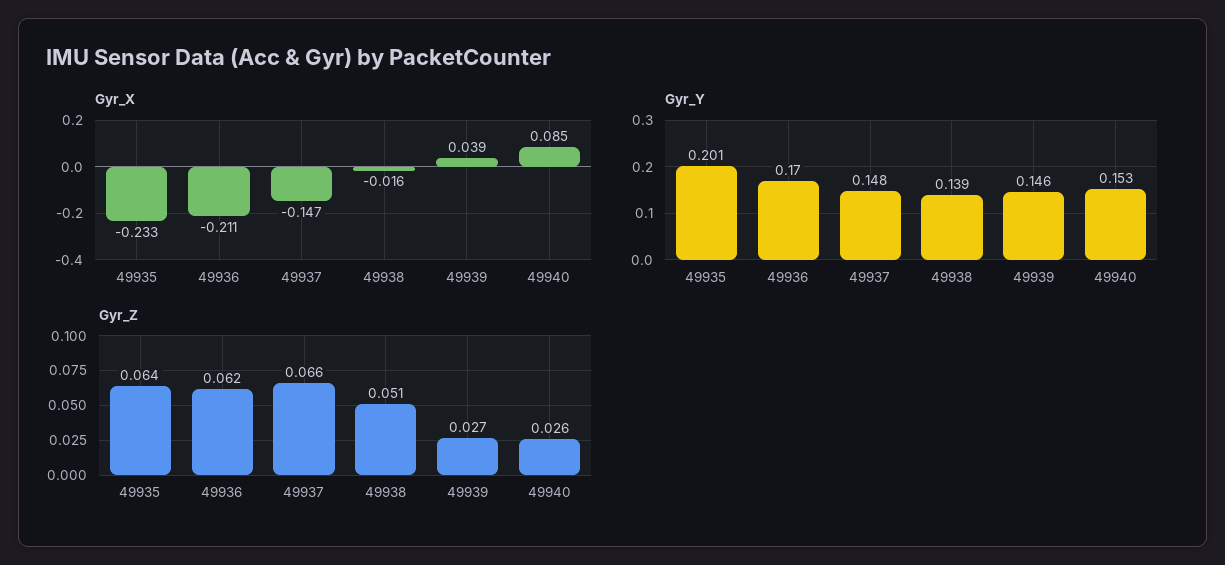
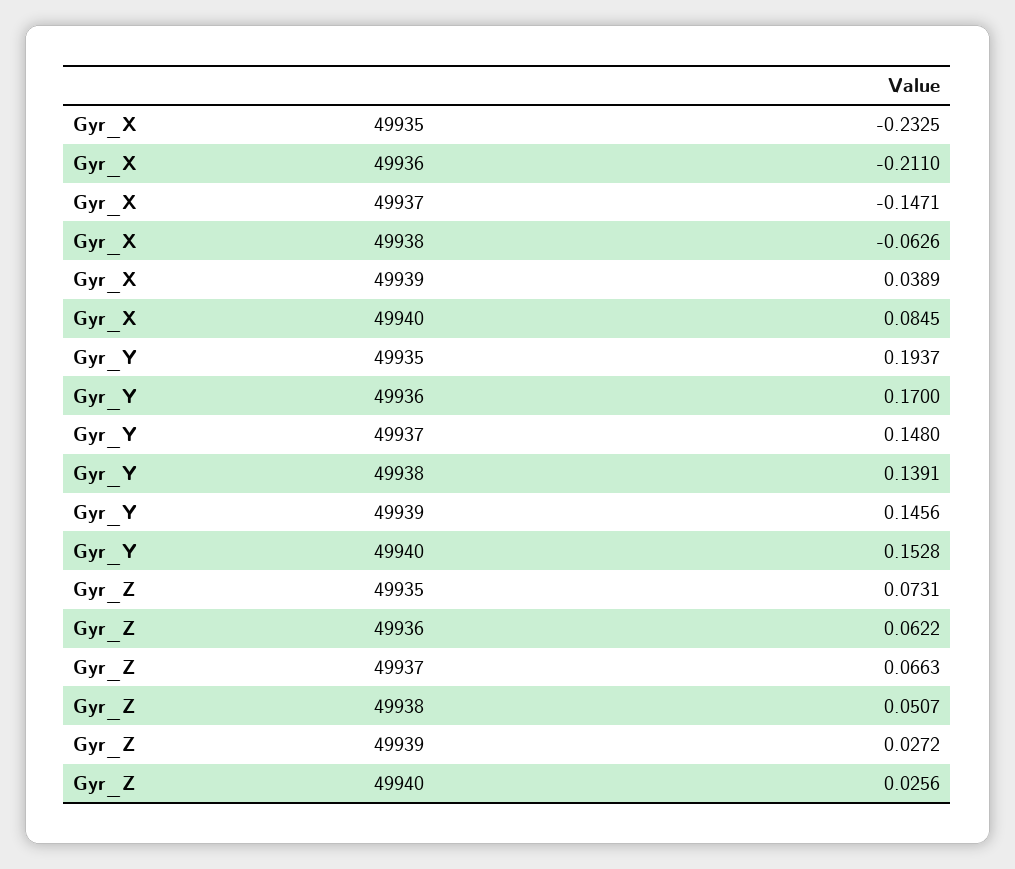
Gyr_X, 49938: -0.016 -> -0.0626
Gyr_Y, 49935: 0.201 -> 0.1937
Gyr_Z, 49935: 0.064 -> 0.0731

